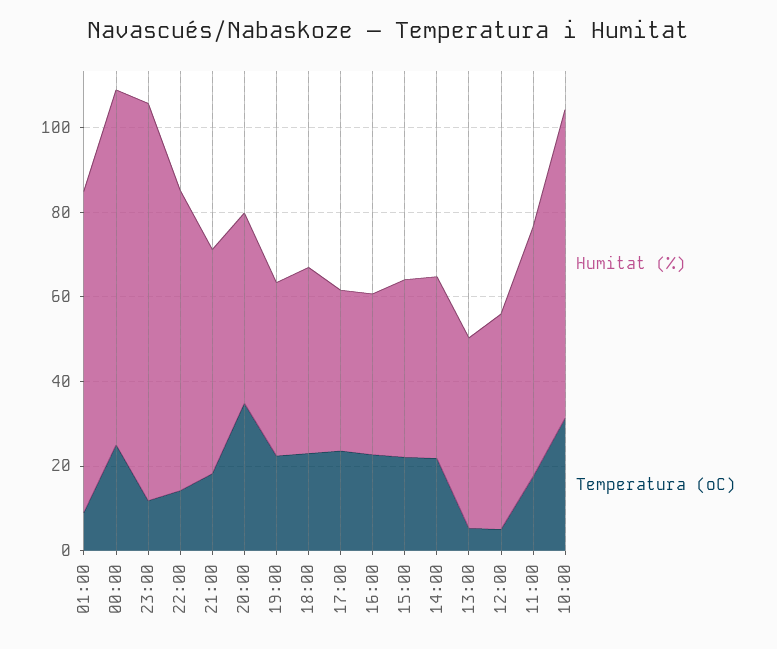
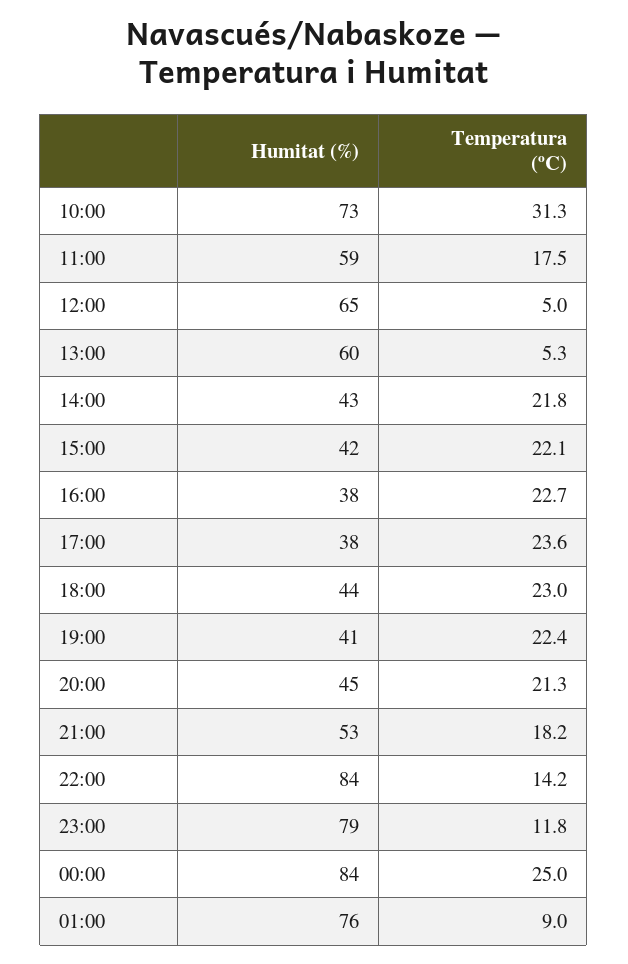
Humitat (%), 23:00: 95 -> 79
Humitat (%), 22:00: 70 -> 84
Temperatura (ºC), 20:00: 35 -> 21.3
Humitat (%), 13:00: 45 -> 60
Humitat (%), 12:00: 50 -> 65

